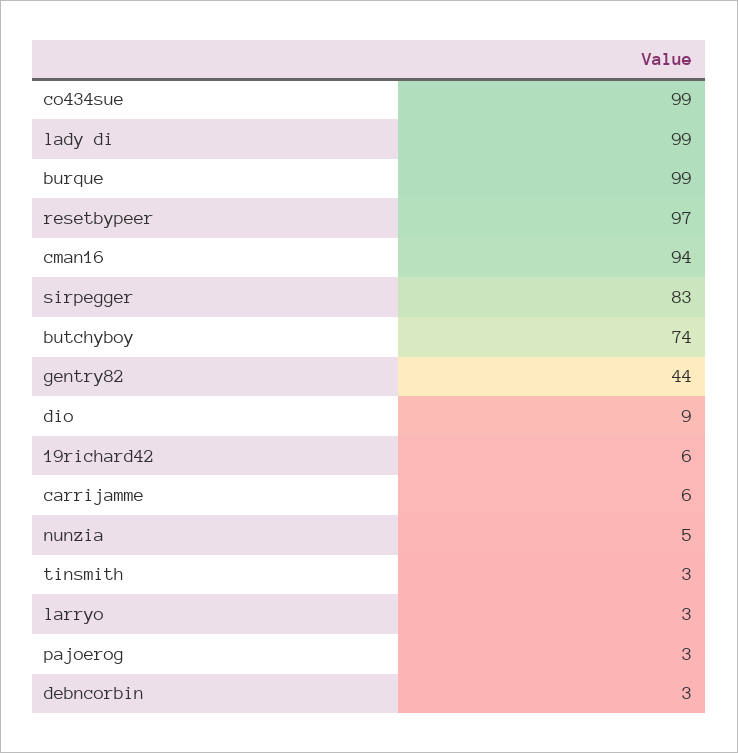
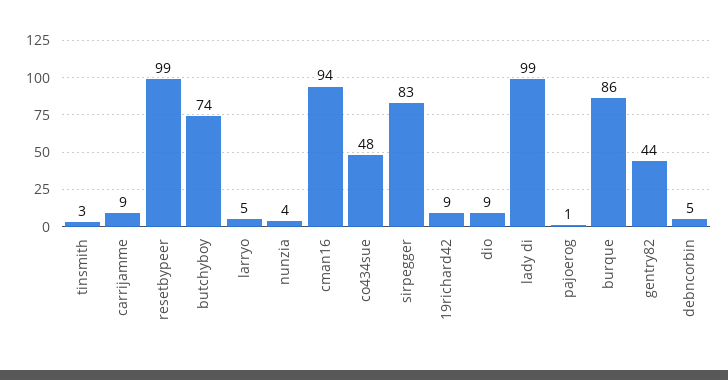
co434sue: 99 -> 48
burque: 99 -> 86
resetbypeer: 97 -> 99
19richard42: 6 -> 9
carrijamme: 6 -> 9
nunzia: 5 -> 4
larryo: 3 -> 5
pajoerog: 3 -> 1
debncorbin: 3 -> 5

